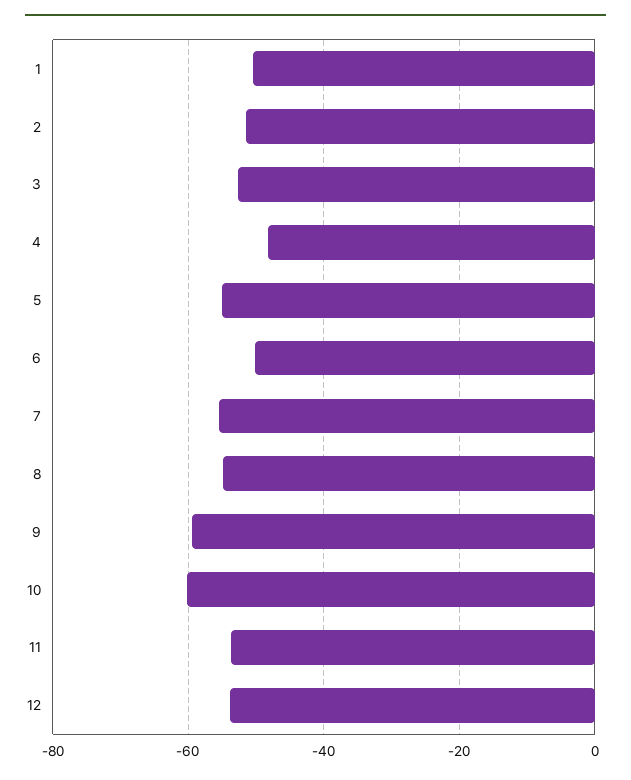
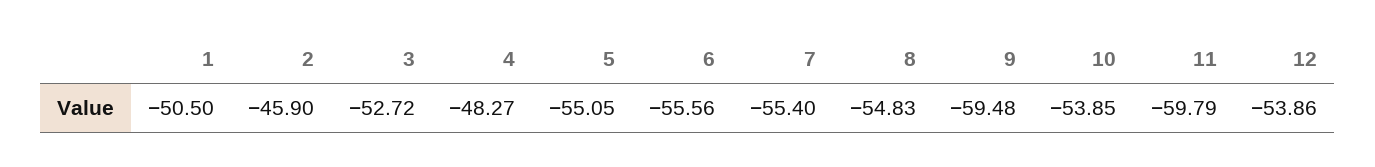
2: -52 -> -45.9
6: -50 -> -55.56
10: -60 -> -53.85
11: -54 -> -59.79

